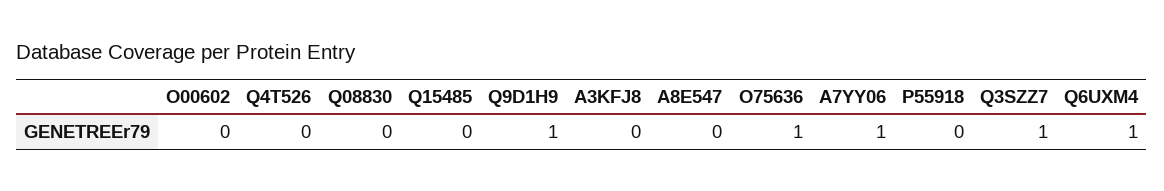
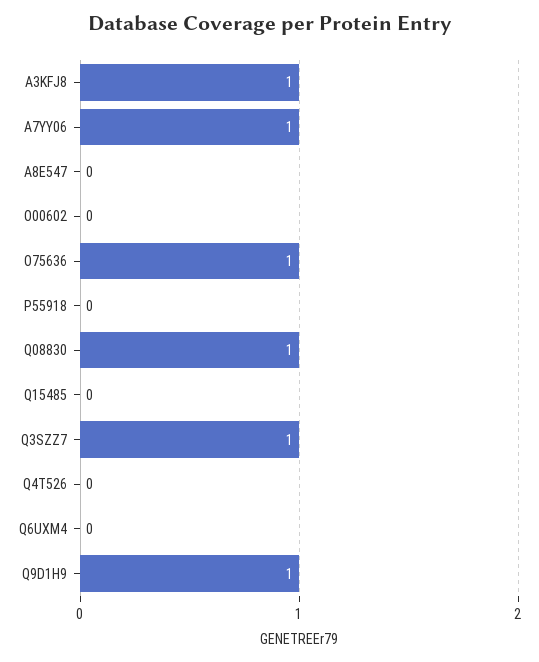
Q08830: 0 -> 1
A3KFJ8: 0 -> 1
Q6UXM4: 1 -> 0

